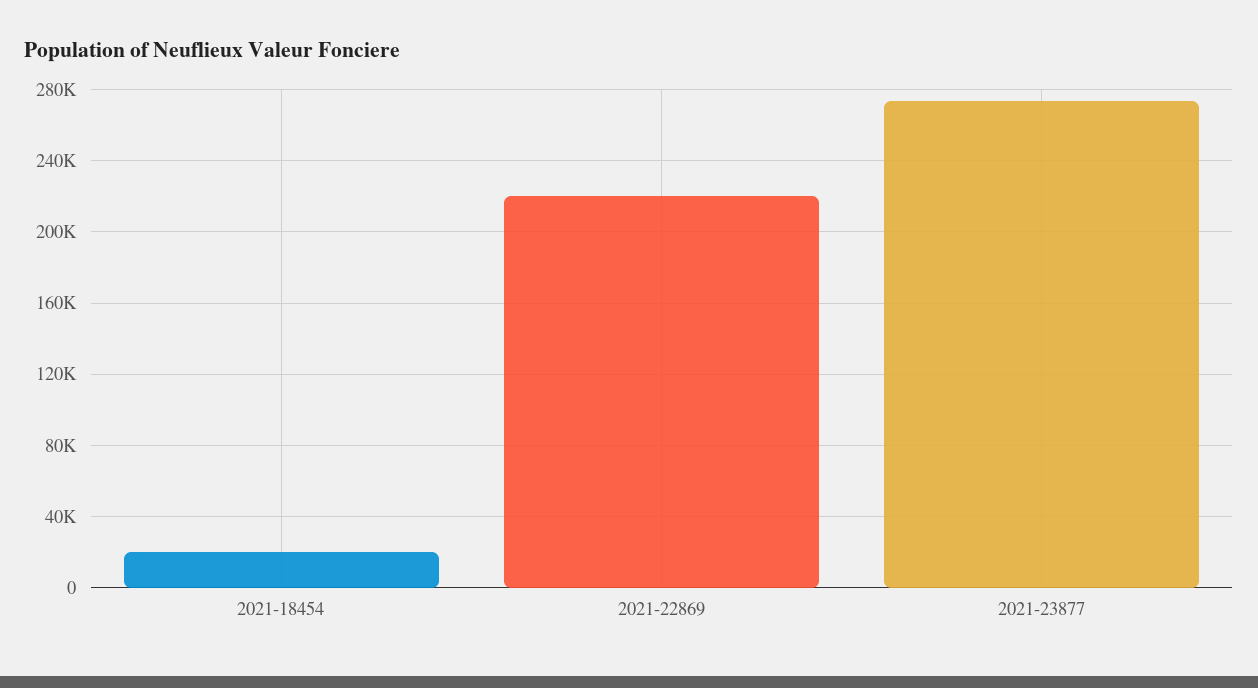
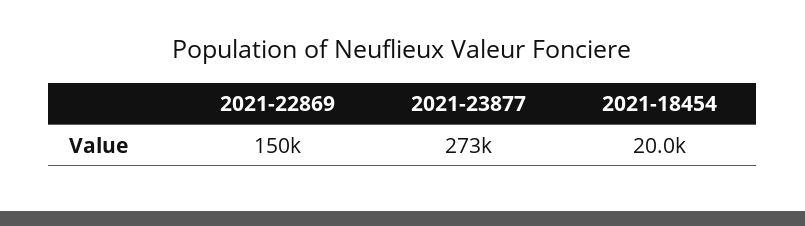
2021-22869: 220000 -> 150000

